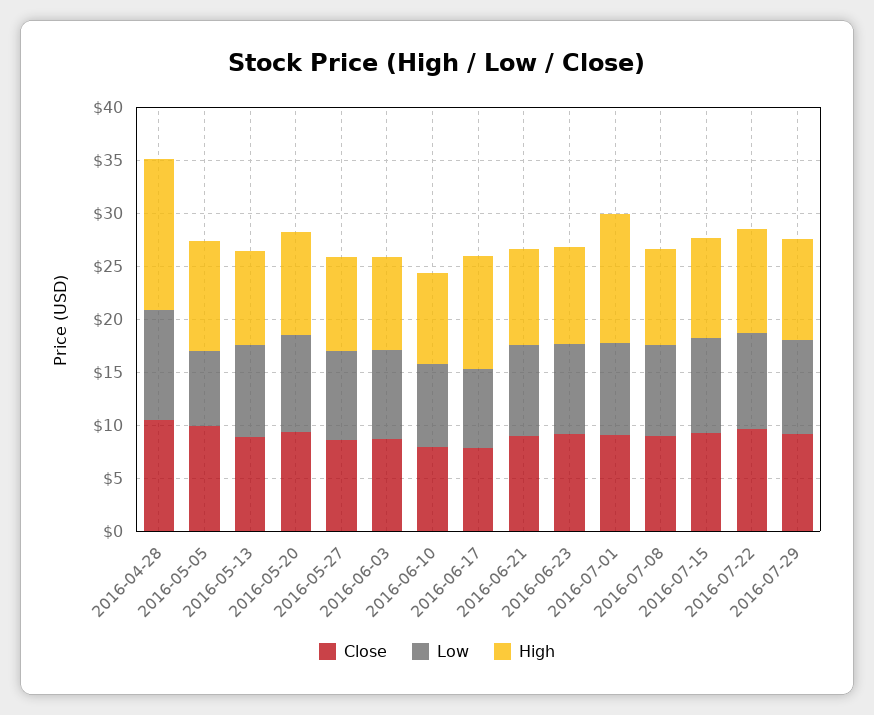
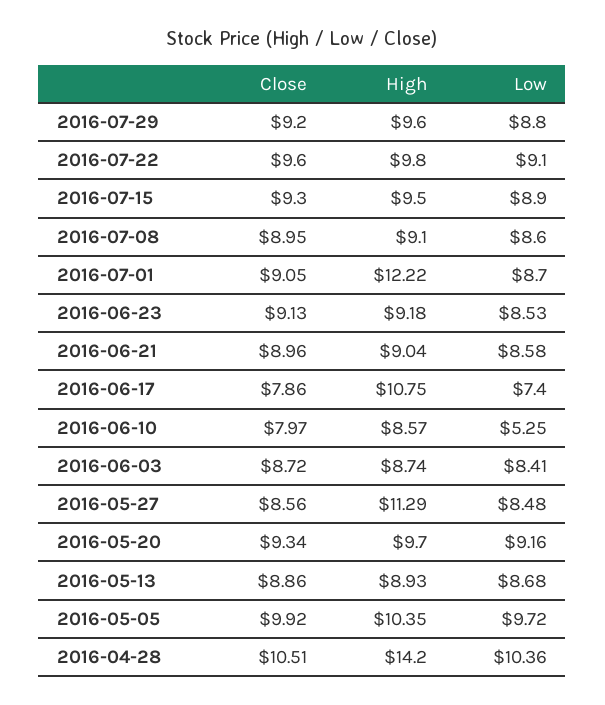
Low, 2016-05-05: 7 -> 9.72
High, 2016-05-27: 9 -> 11.29
Low, 2016-06-10: 8 -> 5.25

